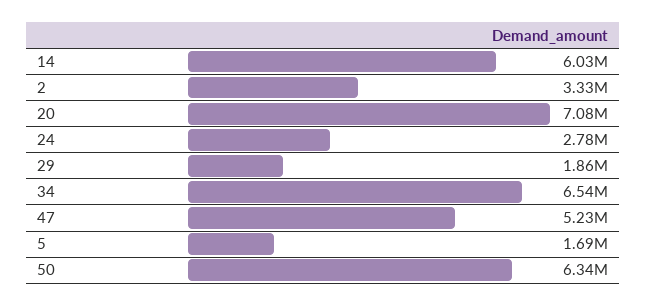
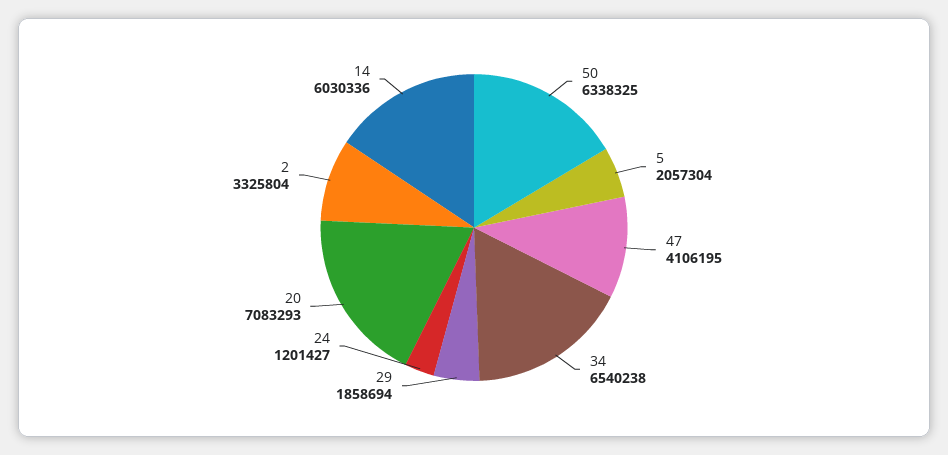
24: 2780000 -> 1201427
47: 5230000 -> 4106195
5: 1690000 -> 2057304

